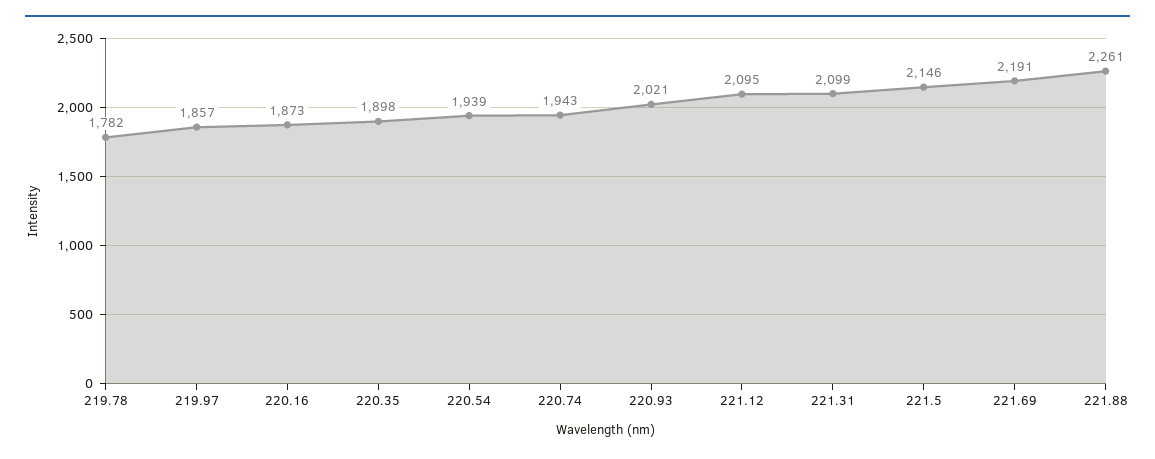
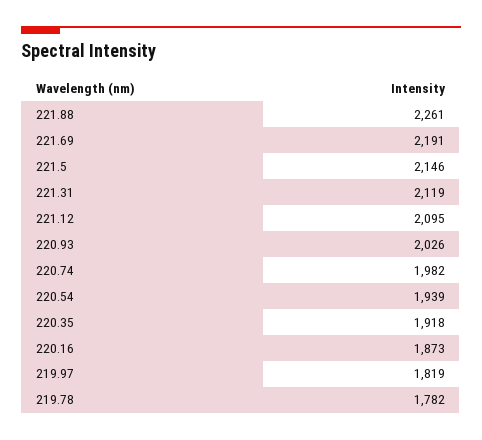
219.97: 1857 -> 1819
220.35: 1898 -> 1918
220.74: 1943 -> 1982
220.93: 2021 -> 2026
221.31: 2099 -> 2119

